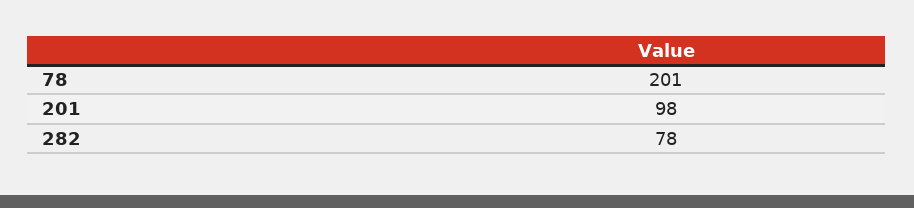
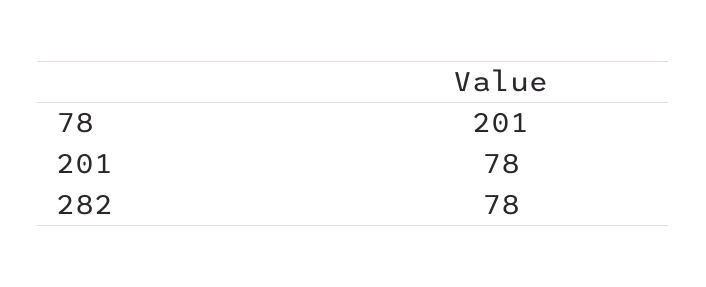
201: 98 -> 78

